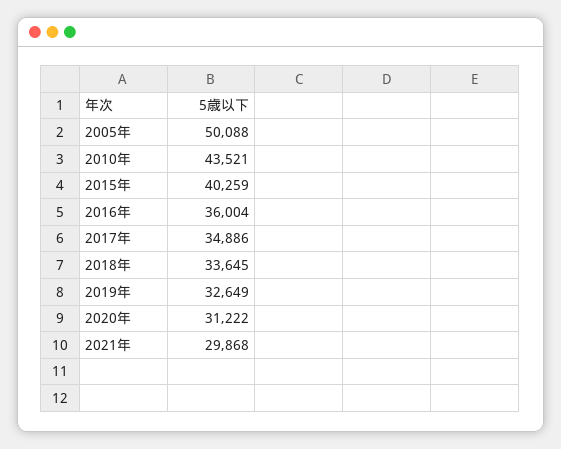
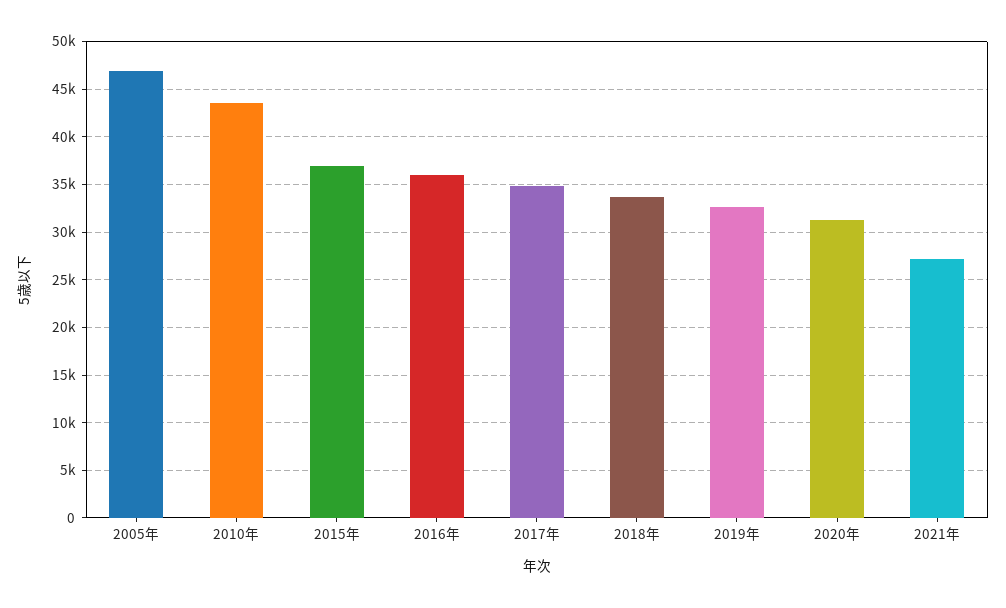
2005年: 50088 -> 47000
2015年: 40259 -> 37000
2021年: 29868 -> 27000

